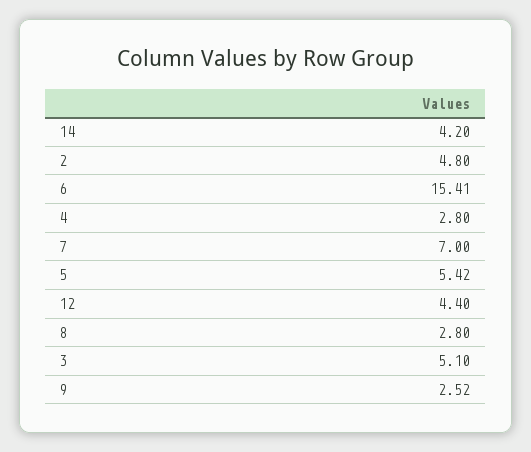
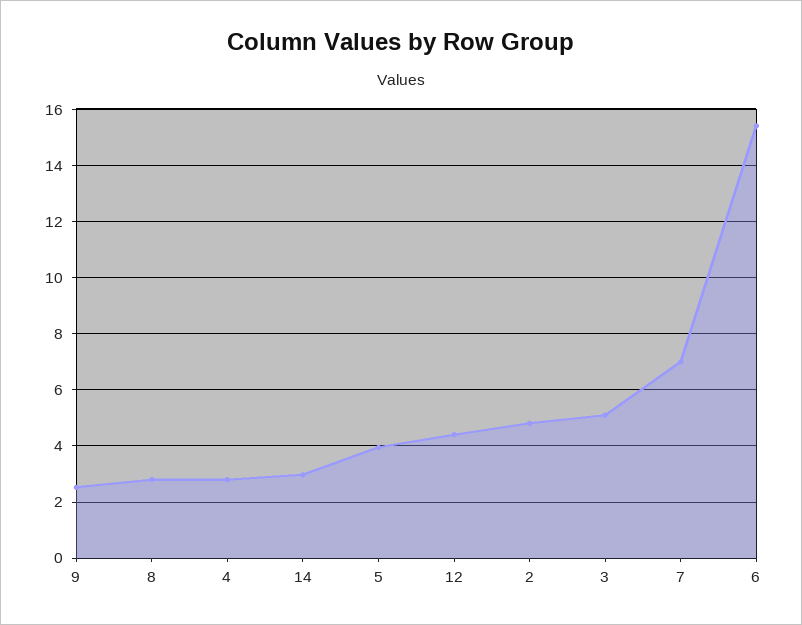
14: 4.2 -> 3
5: 5.42 -> 4

